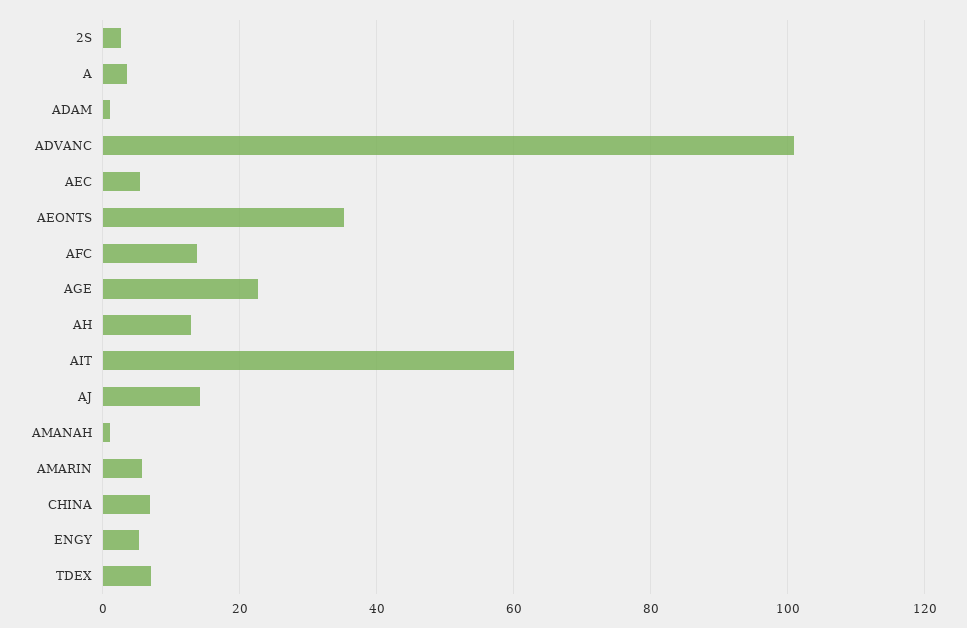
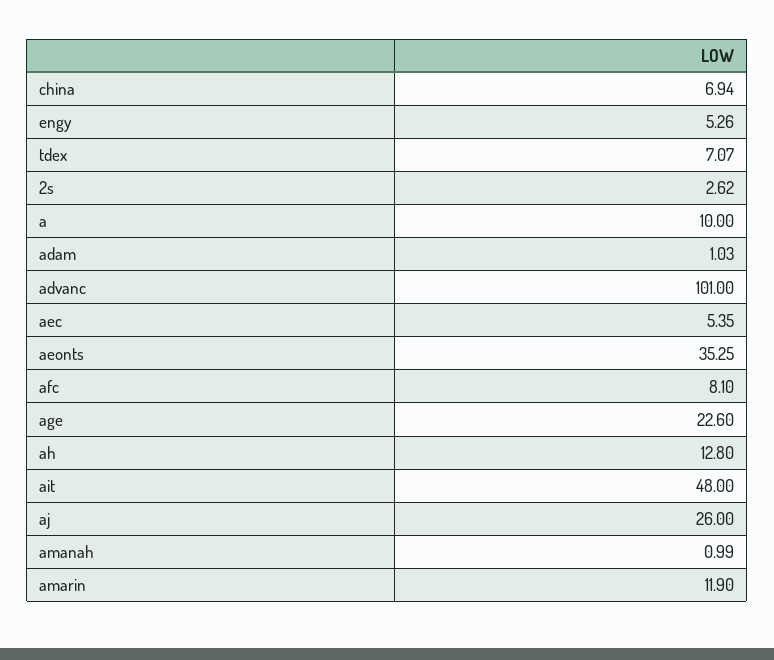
A: 4 -> 10
AFC: 14 -> 8.1
AIT: 60 -> 48
AJ: 14 -> 26
AMARIN: 6 -> 11.9

